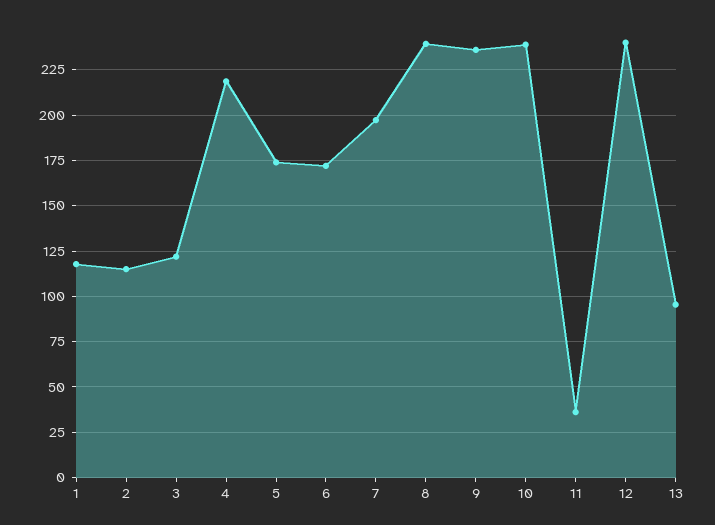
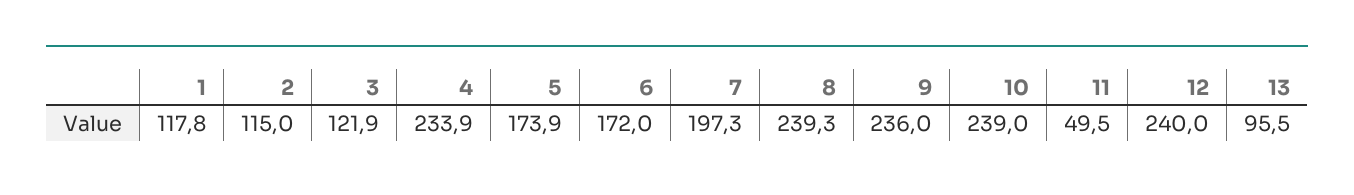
4: 220 -> 233.9
11: 35 -> 49.5

